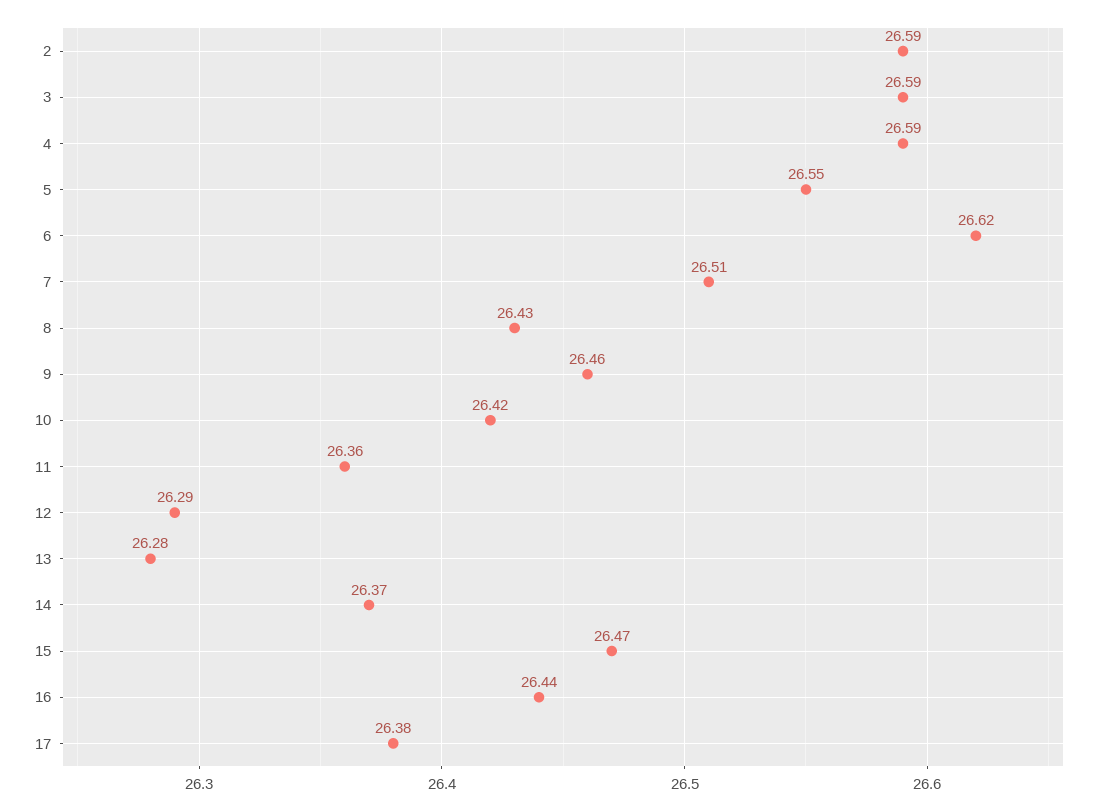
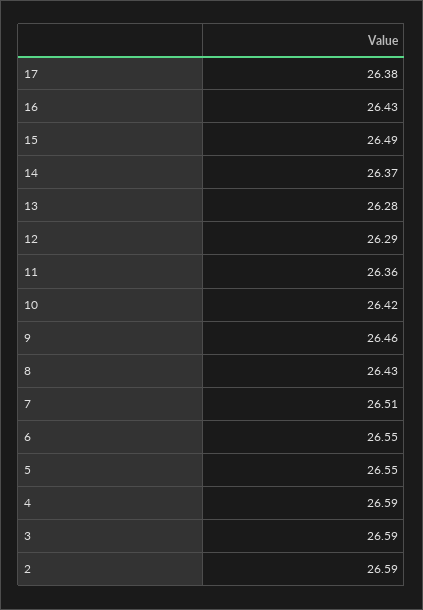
6: 26.62 -> 26.55
15: 26.47 -> 26.49
16: 26.44 -> 26.43

